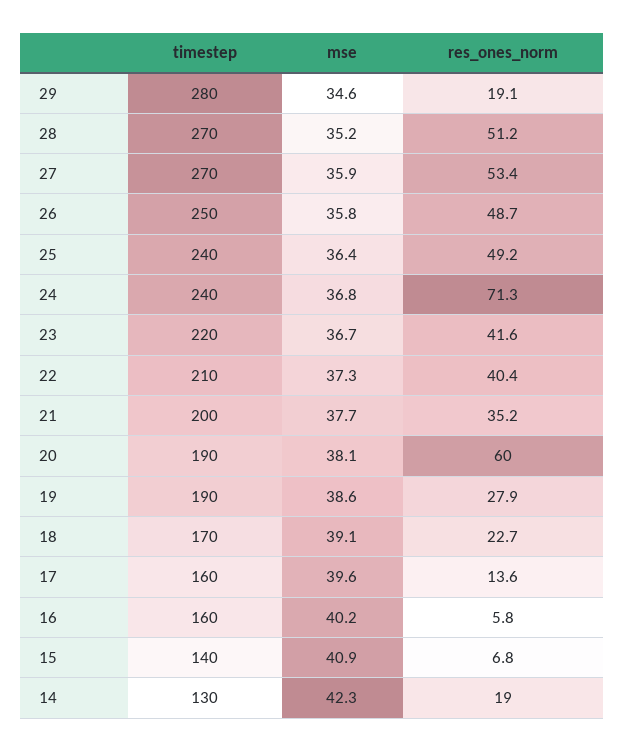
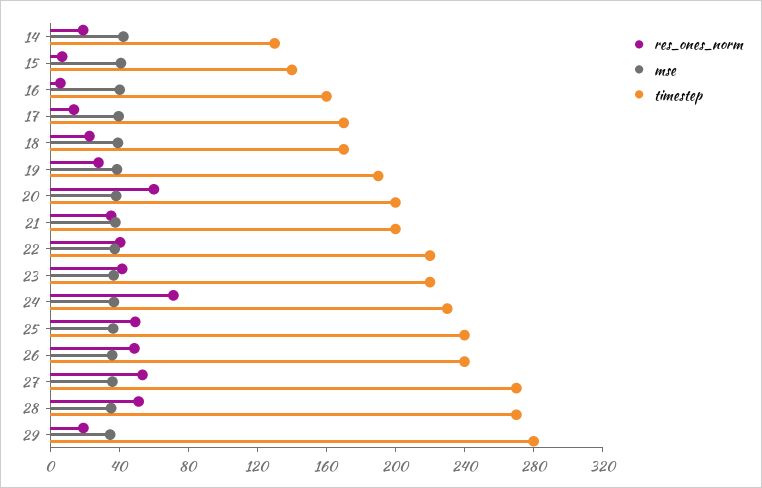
timestep, 26: 250 -> 240
timestep, 24: 240 -> 230
timestep, 22: 210 -> 220
timestep, 20: 190 -> 200
timestep, 17: 160 -> 170

